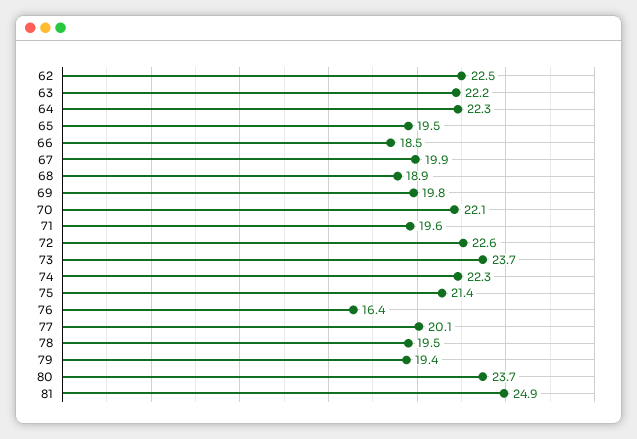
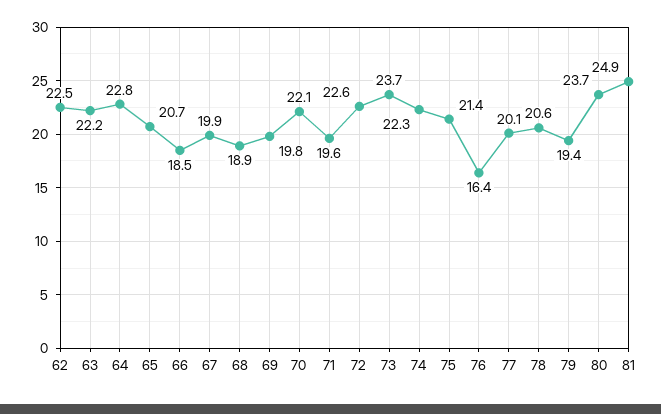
64: 22.3 -> 22.8
65: 19.5 -> 20.7
78: 19.5 -> 20.6

